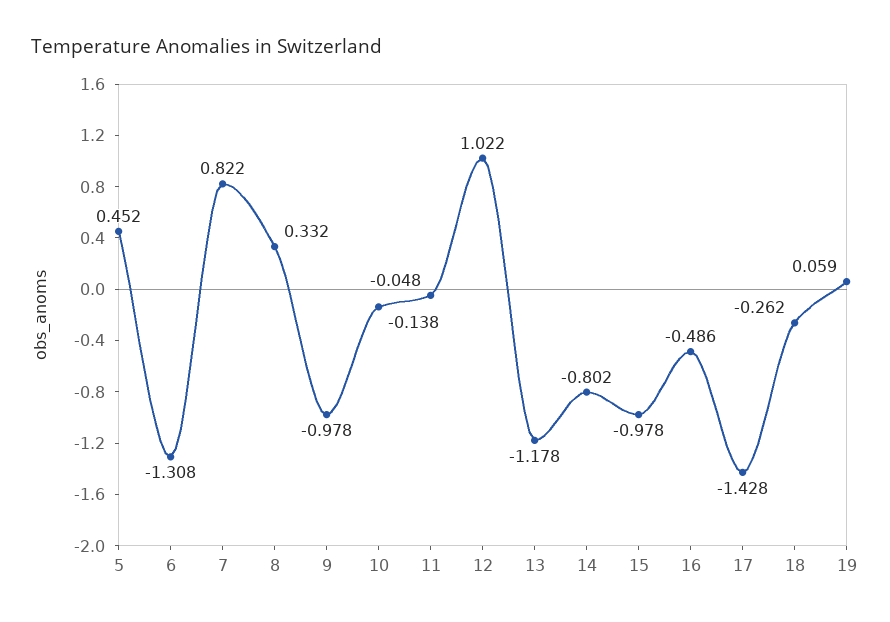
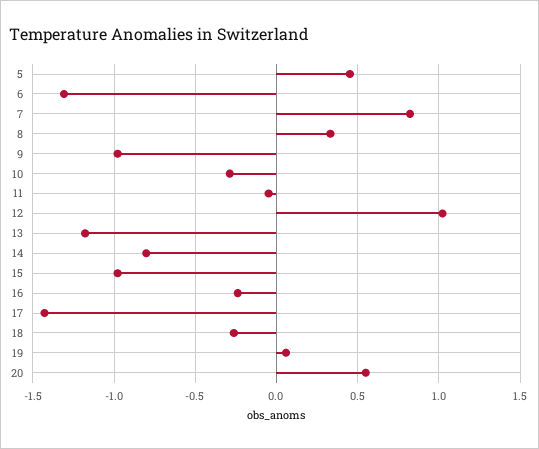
10: -0.138 -> -0.3
16: -0.486 -> -0.25
20: none -> 0.55

